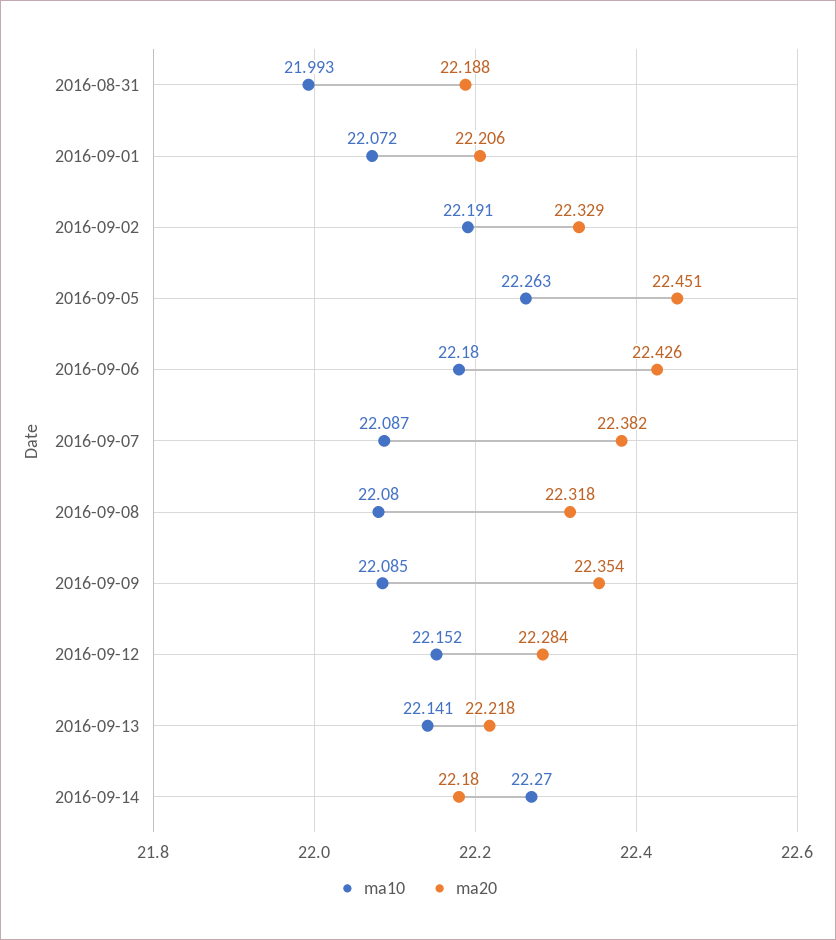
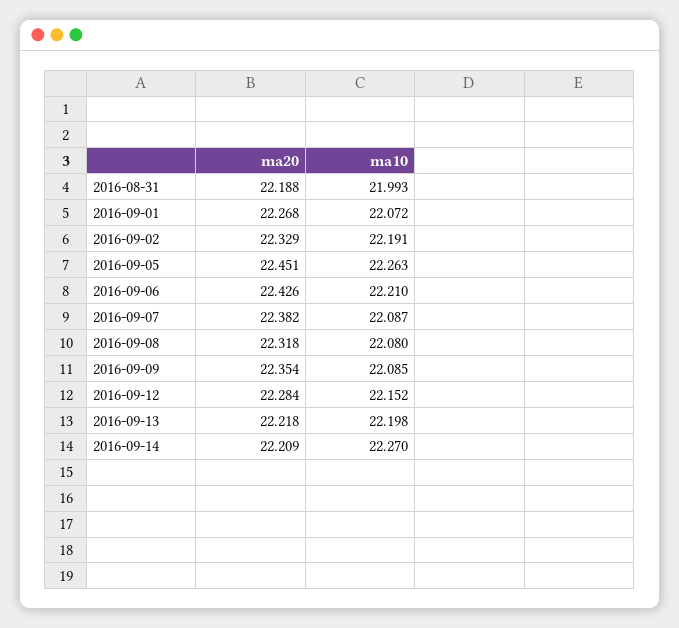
ma20, 2016-09-01: 22.206 -> 22.268
ma10, 2016-09-06: 22.18 -> 22.21
ma10, 2016-09-13: 22.141 -> 22.198
ma20, 2016-09-14: 22.18 -> 22.209

